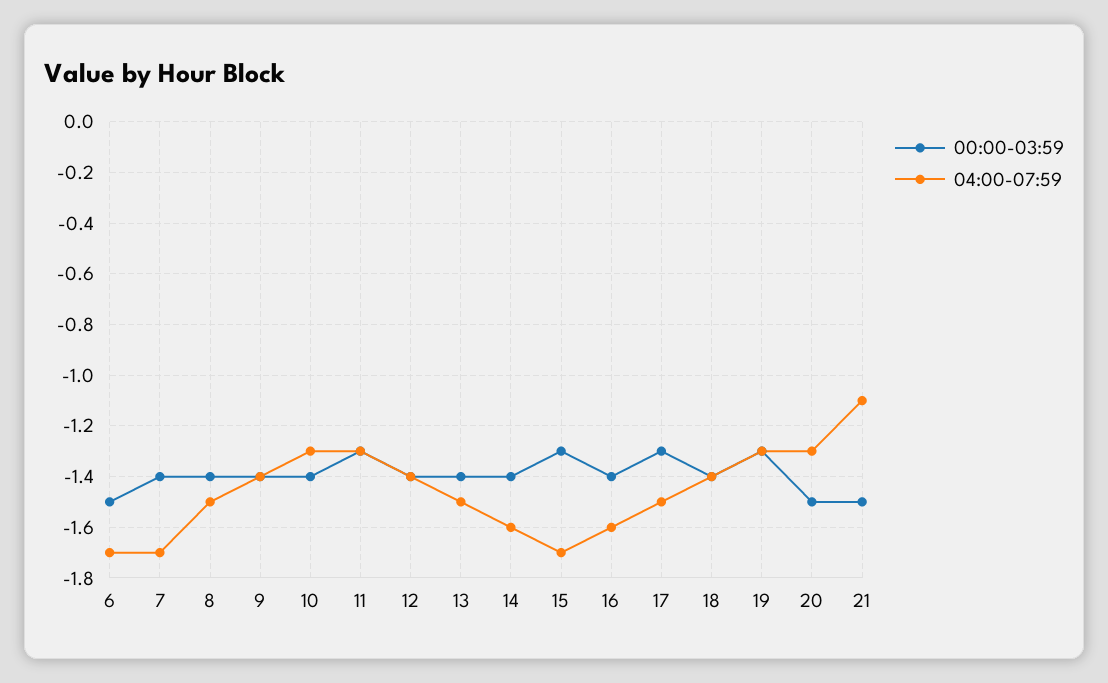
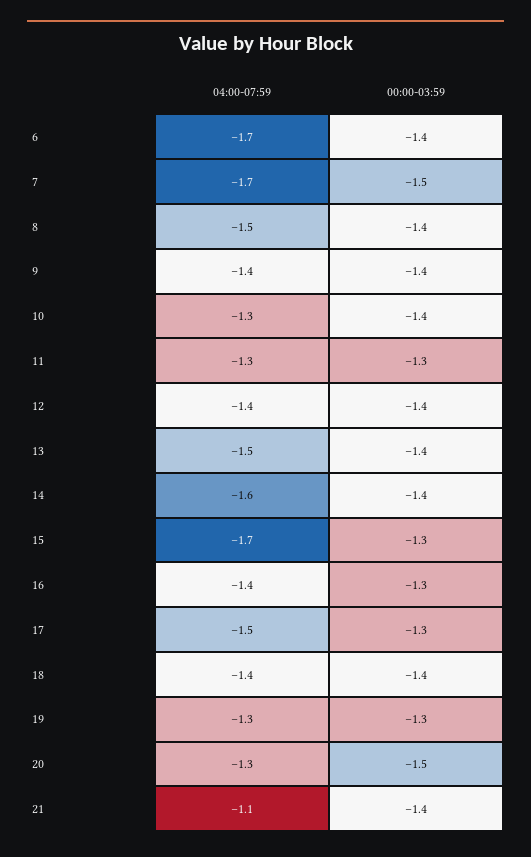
00:00-03:59, 6: -1.5 -> -1.4
00:00-03:59, 7: -1.4 -> -1.5
00:00-03:59, 16: -1.4 -> -1.3
04:00-07:59, 16: -1.6 -> -1.4
00:00-03:59, 21: -1.5 -> -1.4

